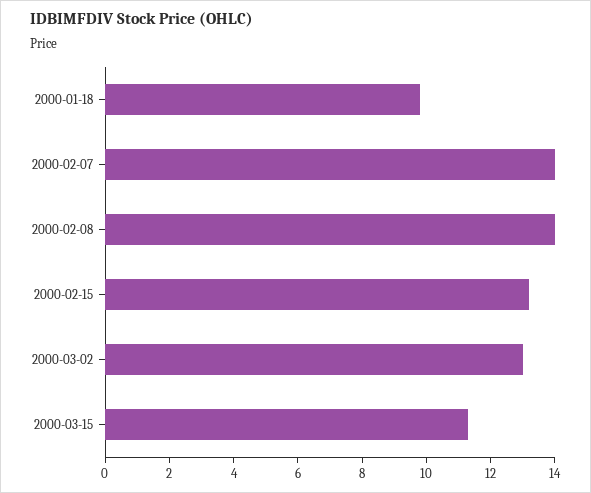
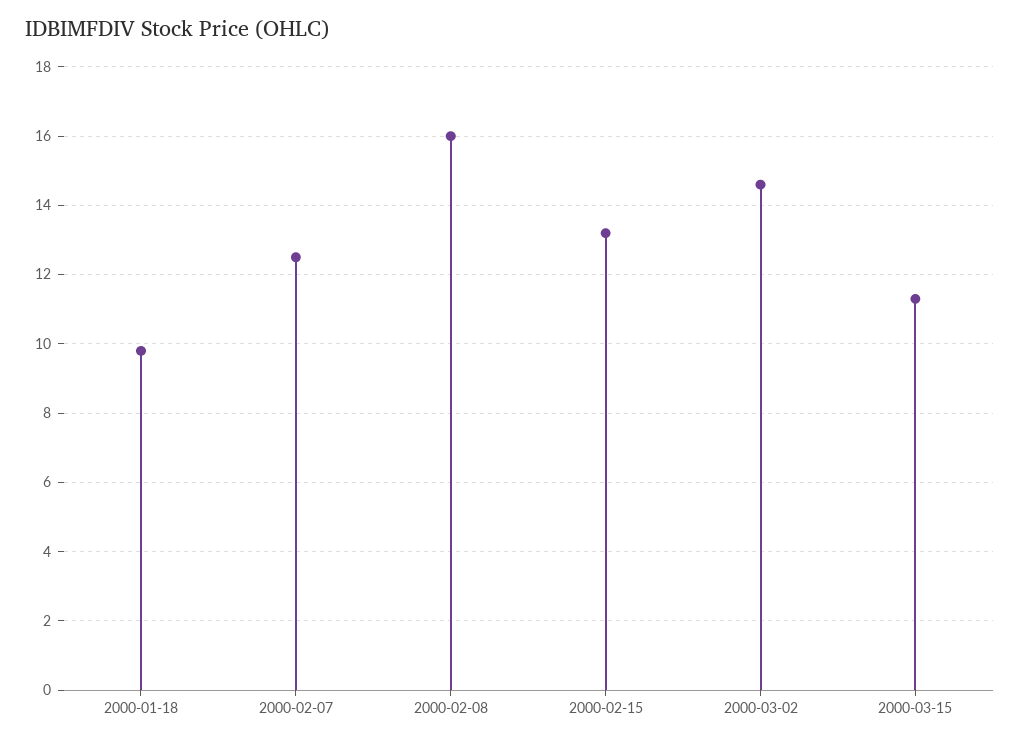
2000-02-07: 14 -> 12.5
2000-02-08: 14 -> 16
2000-03-02: 13 -> 14.5

